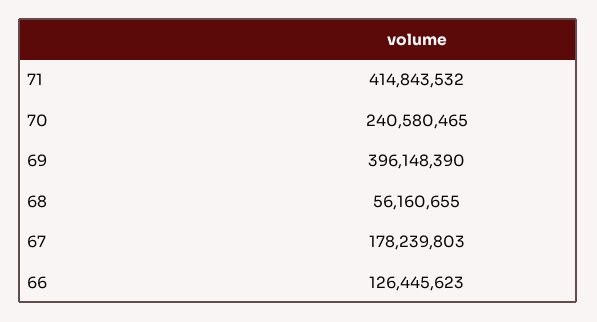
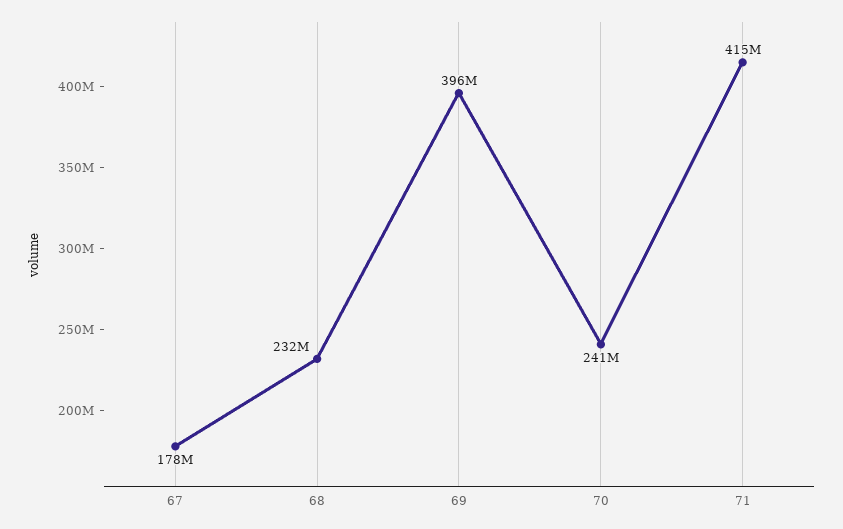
68: 56160655 -> 232000000
66: 126445623 -> none

